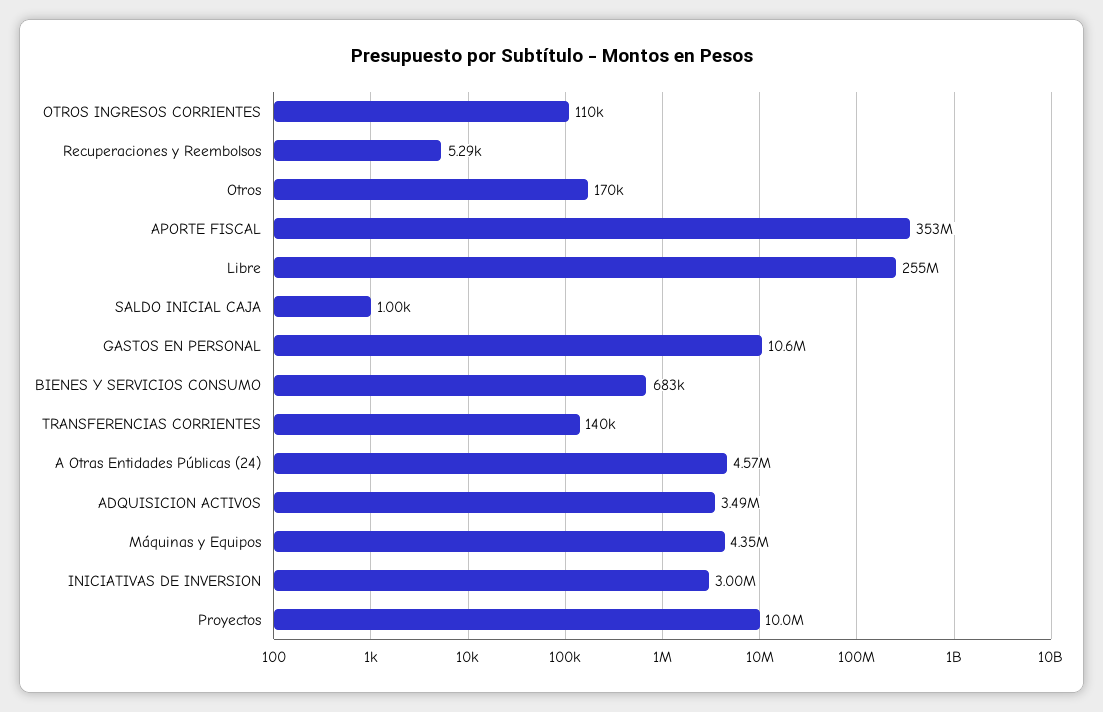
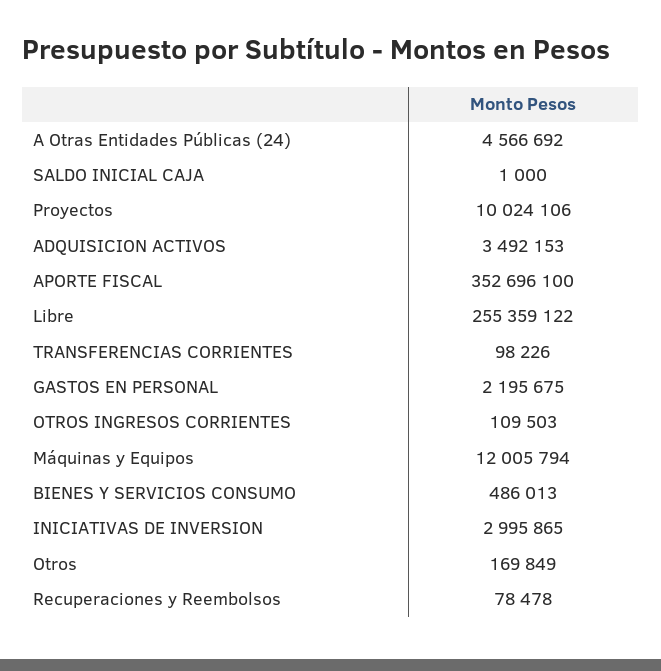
Recuperaciones y Reembolsos: 5290 -> 78478
GASTOS EN PERSONAL: 10600000 -> 2195675
BIENES Y SERVICIOS CONSUMO: 683000 -> 486013
TRANSFERENCIAS CORRIENTES: 140000 -> 98226
Máquinas y Equipos: 4350000 -> 12005794

